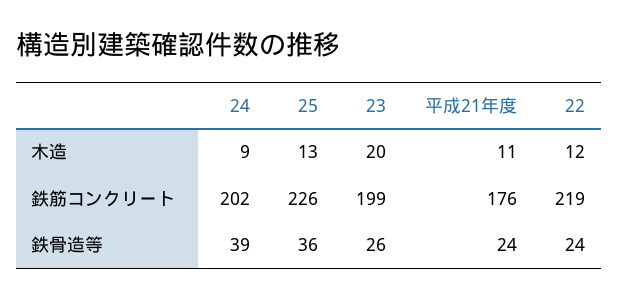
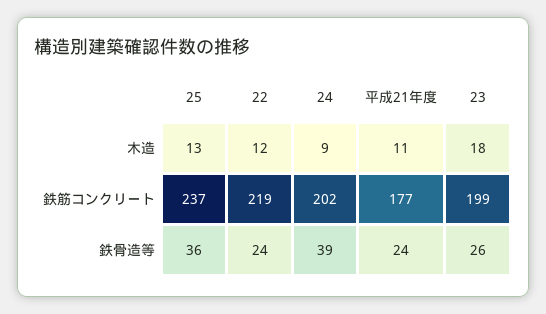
23, 木造: 20 -> 18
25, 鉄筋コンクリート: 226 -> 237
平成21年度, 鉄筋コンクリート: 176 -> 177

